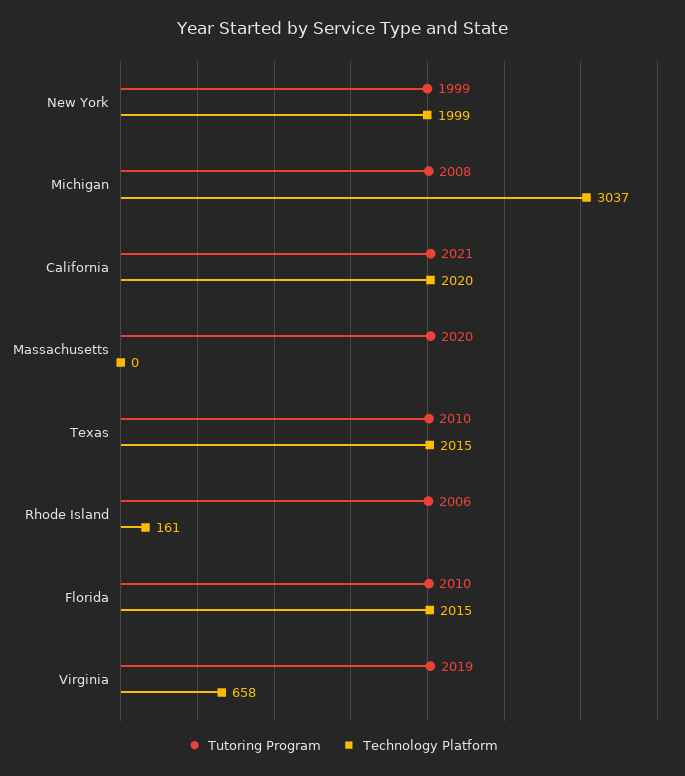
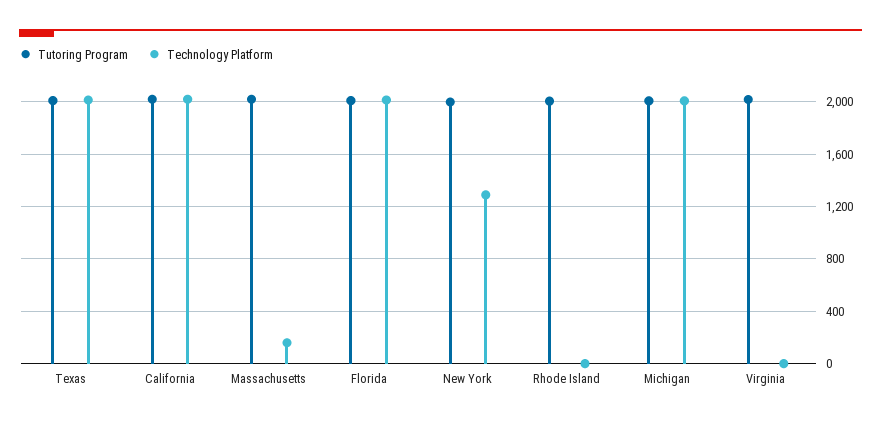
Technology Platform, New York: 1999 -> 1300
Technology Platform, Michigan: 3037 -> 2000
Technology Platform, Massachusetts: 0 -> 150
Technology Platform, Rhode Island: 161 -> 0
Technology Platform, Virginia: 658 -> 0

